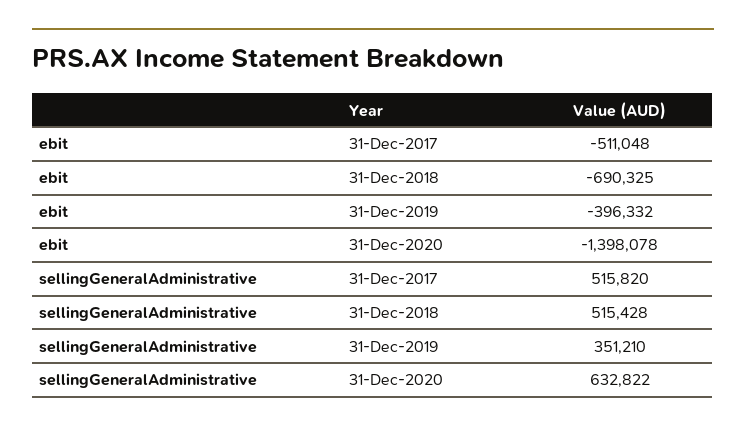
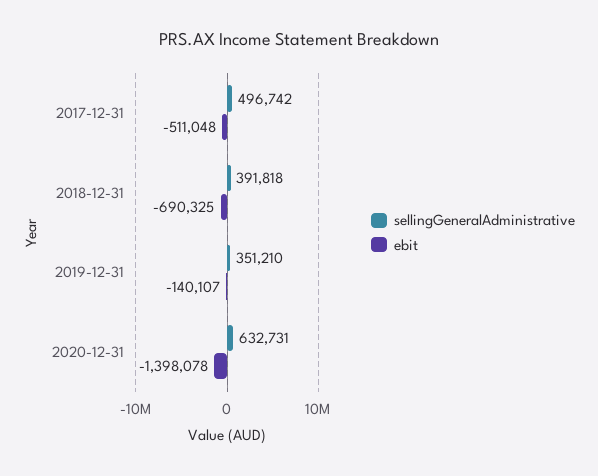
ebit, 31-Dec-2019: -396332 -> -140107
sellingGeneralAdministrative, 31-Dec-2017: 515820 -> 496742
sellingGeneralAdministrative, 31-Dec-2018: 515428 -> 391818
sellingGeneralAdministrative, 31-Dec-2020: 632822 -> 632731

